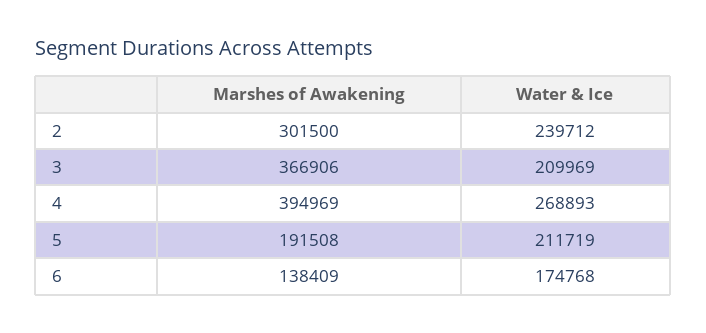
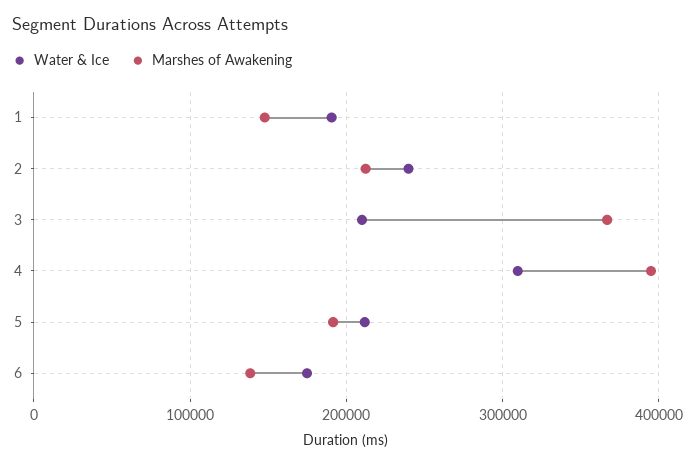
Marshes of Awakening, 2: 301500 -> 210000
Water & Ice, 4: 268893 -> 310000
Water & Ice, 1: none -> 190000
Marshes of Awakening, 1: none -> 150000

